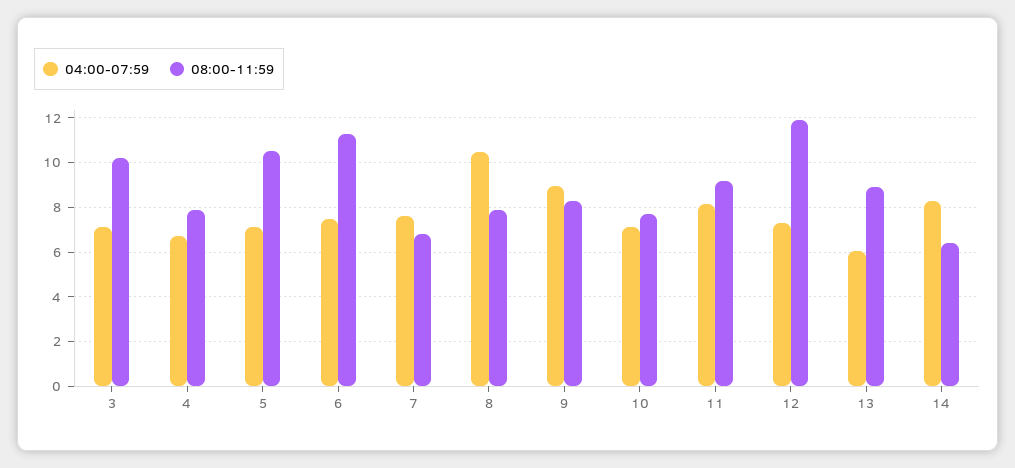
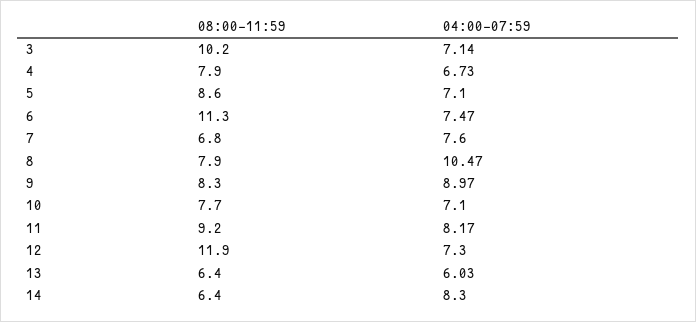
08:00-11:59, 5: 10.5 -> 8.6
08:00-11:59, 13: 9 -> 6.4

